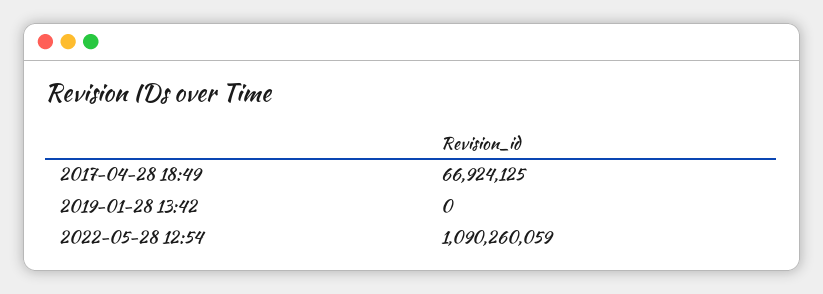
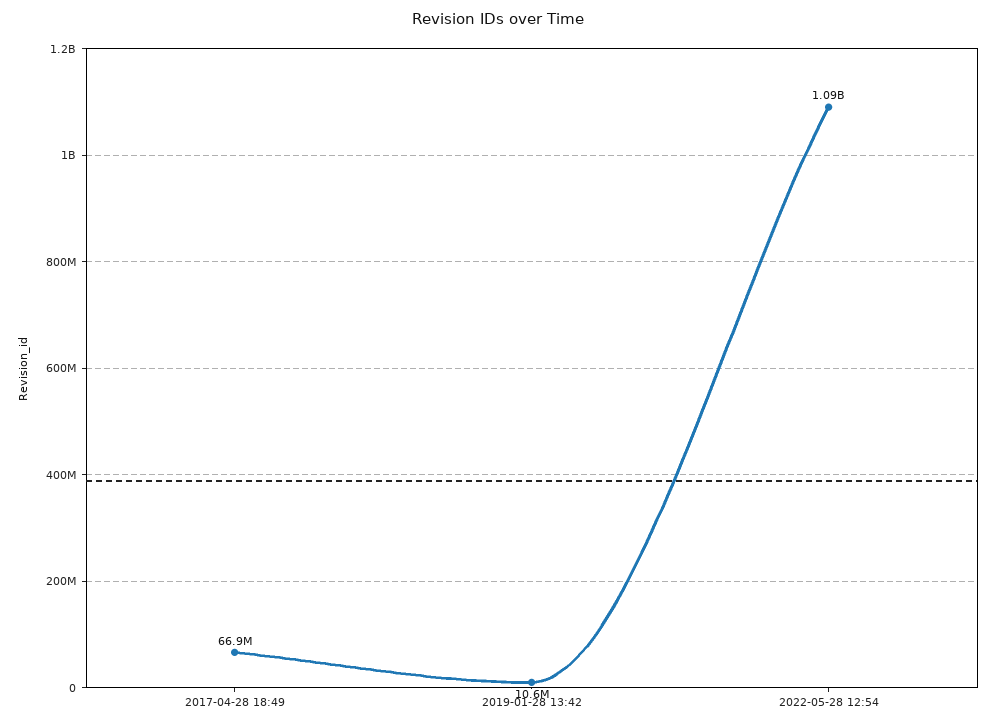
2019-01-28 13:42: 0 -> 10600000

